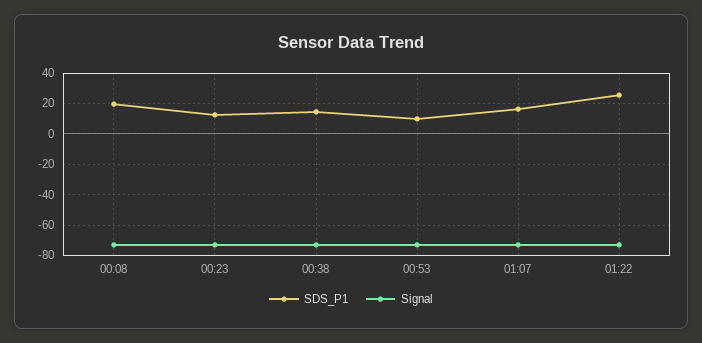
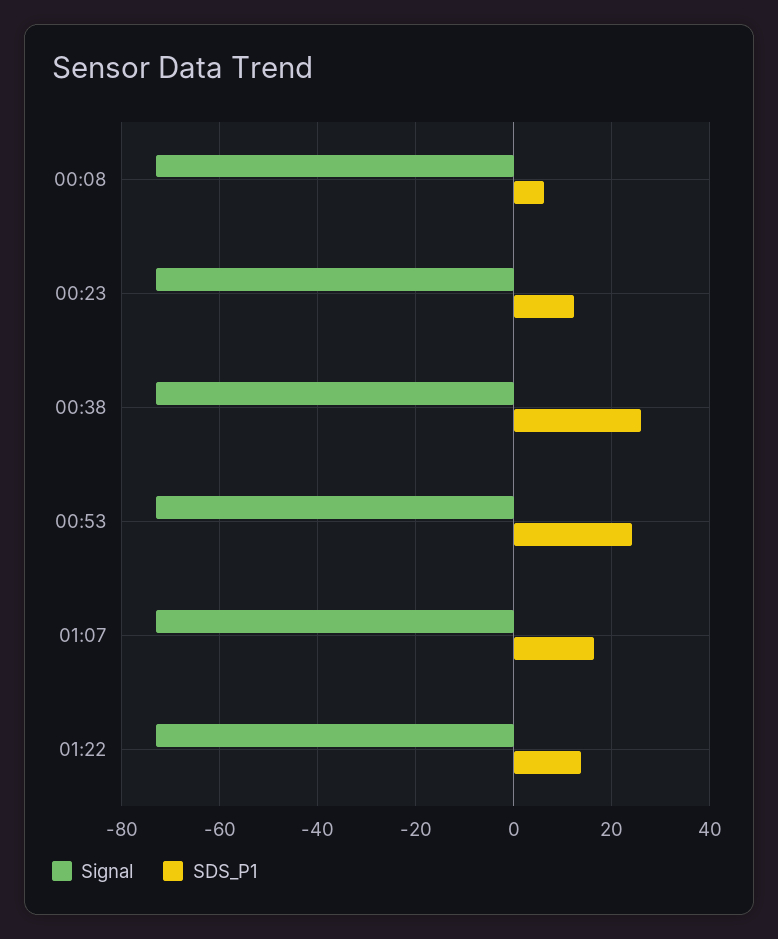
SDS_P1, 00:08: 20 -> 6
SDS_P1, 00:38: 15 -> 26
SDS_P1, 00:53: 10 -> 24
SDS_P1, 01:22: 25 -> 14

